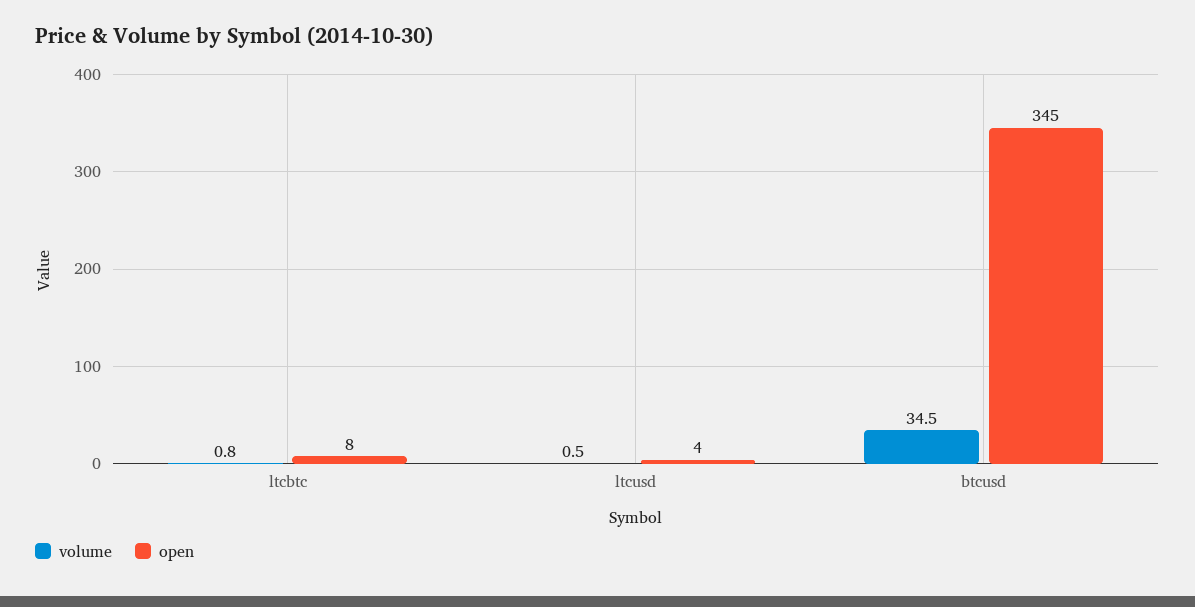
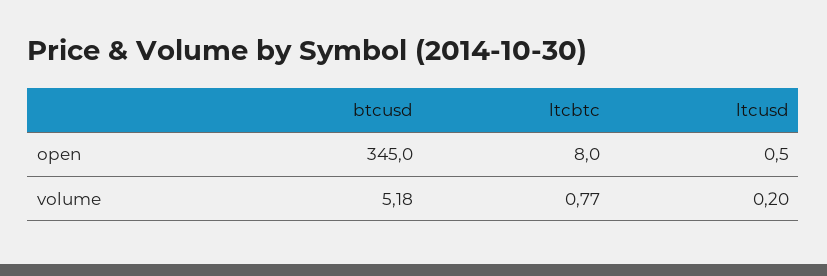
volume, ltcusd: 0.5 -> 0.2
open, ltcusd: 4 -> 0.5
volume, btcusd: 34.5 -> 5.18

